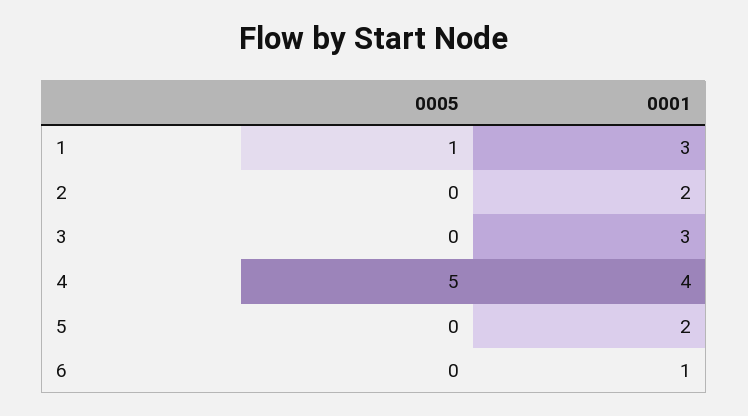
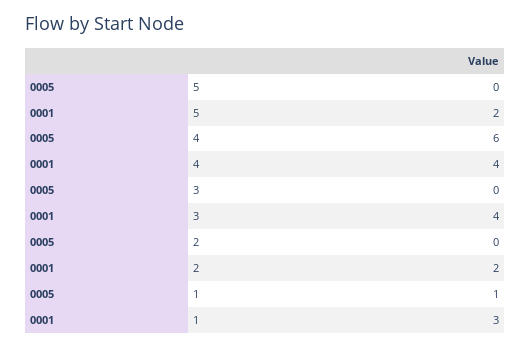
0001, 3: 3 -> 4
0005, 4: 5 -> 6
0005, 6: 0 -> none
0001, 6: 1 -> none

